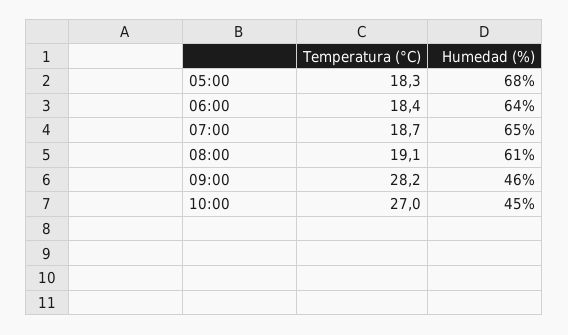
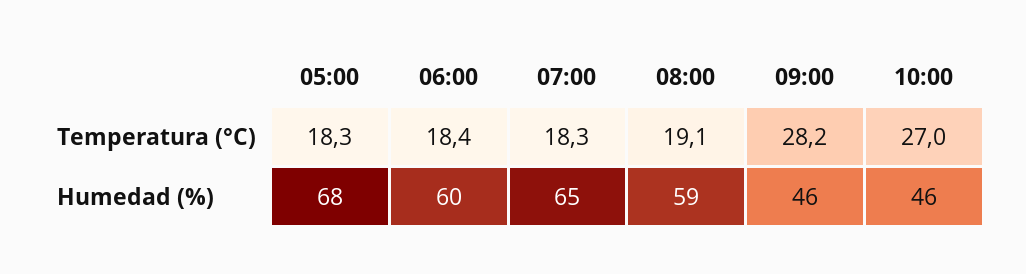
Humedad (%), 06:00: 64 -> 60
Temperatura (°C), 07:00: 18.7 -> 18.3
Humedad (%), 08:00: 61 -> 59
Humedad (%), 10:00: 45 -> 46

